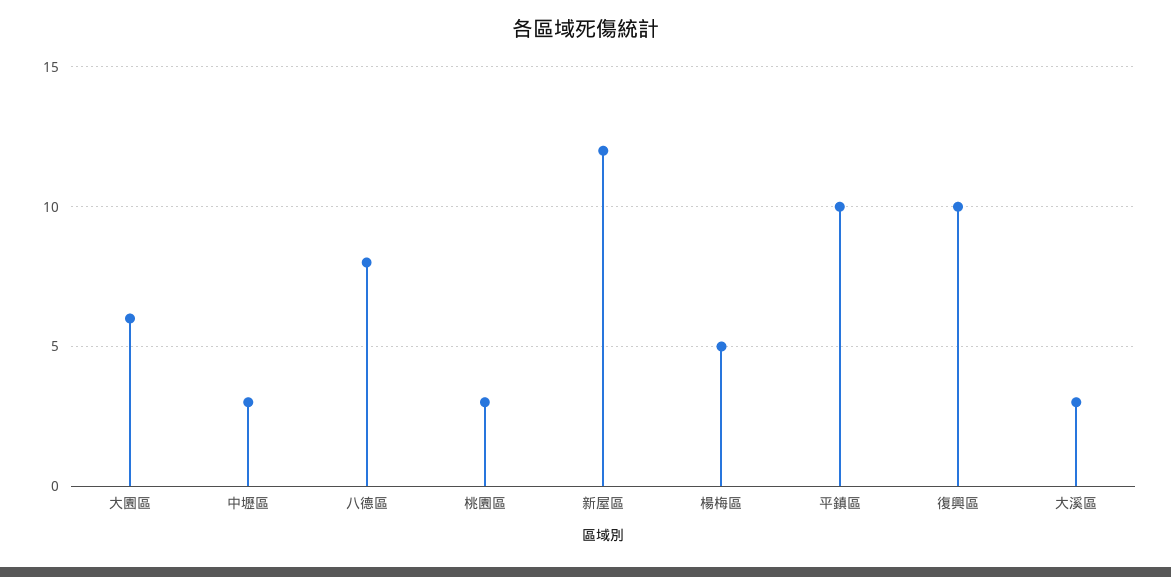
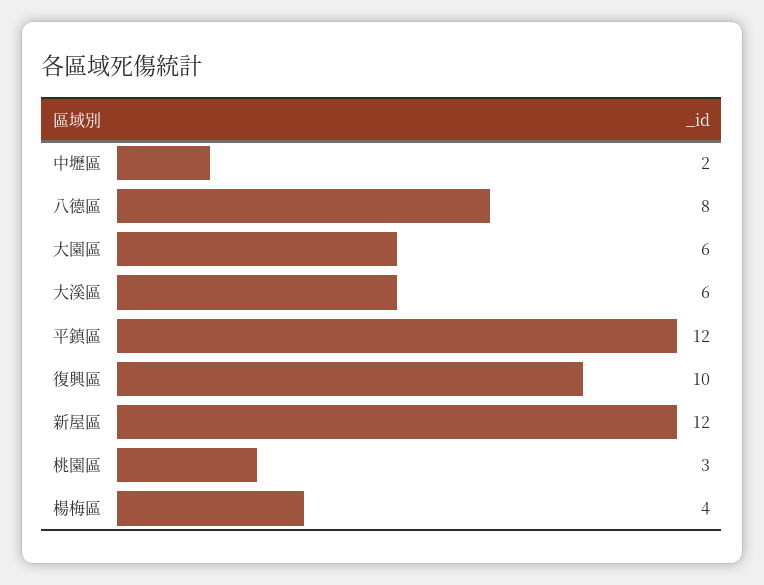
中壢區: 3 -> 2
楊梅區: 5 -> 4
平鎮區: 10 -> 12
大溪區: 3 -> 6

